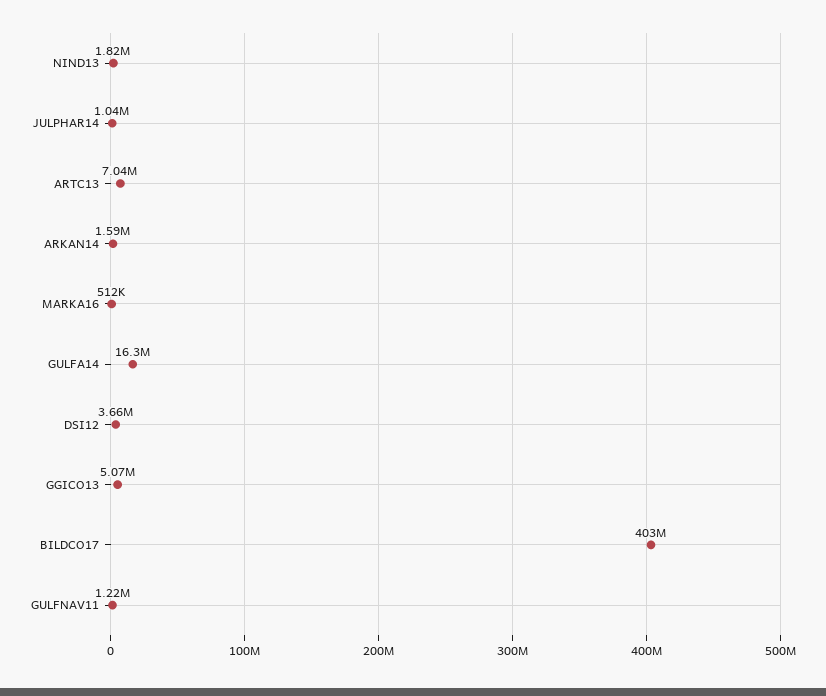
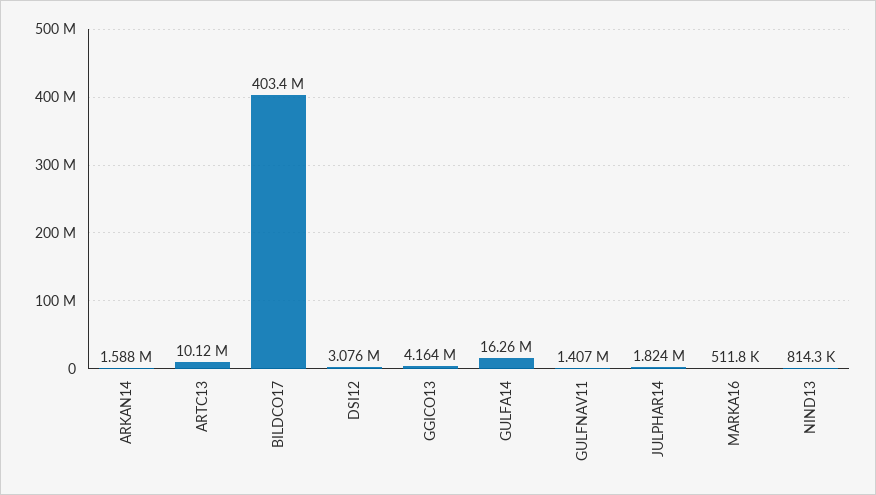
NIND13: 1820000 -> 814300
JULPHAR14: 1040000 -> 1824000
ARTC13: 7040000 -> 10120000
DSI12: 3660000 -> 3076000
GGICO13: 5070000 -> 4164000
GULFNAV11: 1220000 -> 1407000

